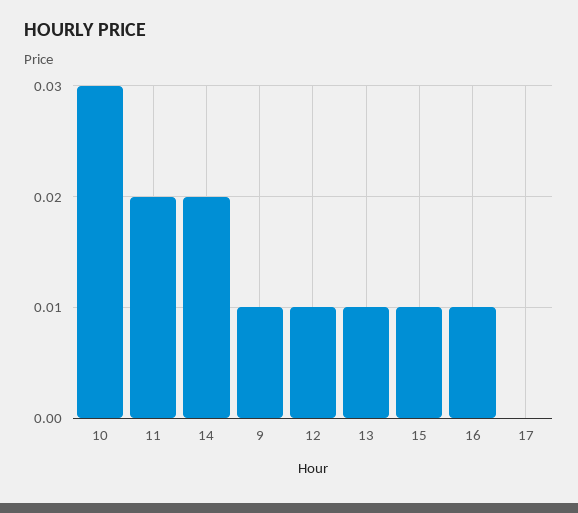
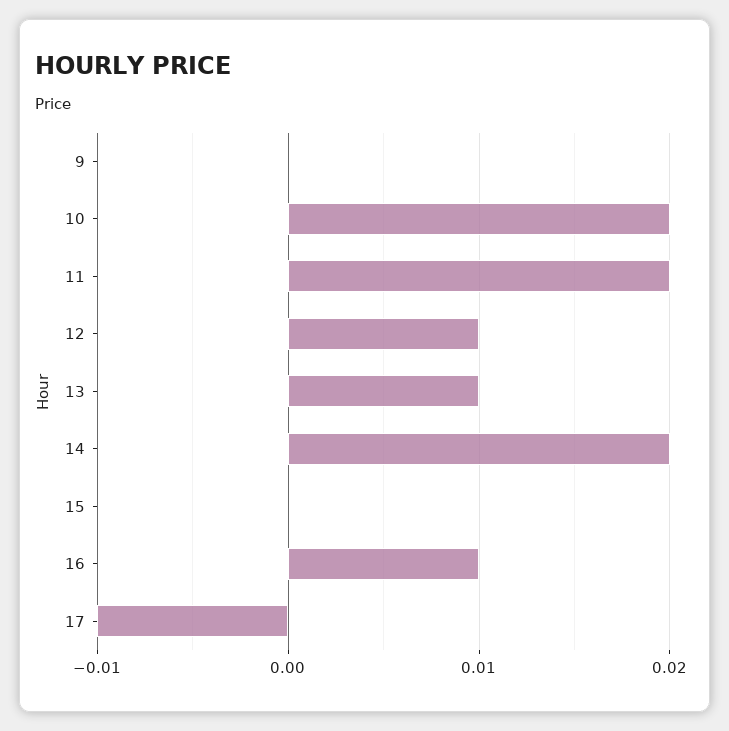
10: 0.03 -> 0.02
9: 0.01 -> 0
15: 0.01 -> 0
17: 0 -> -0.01

